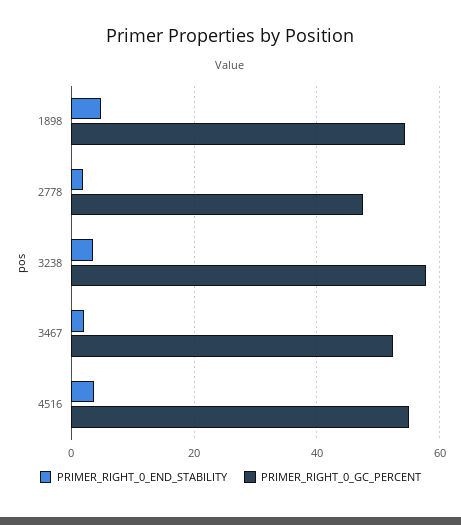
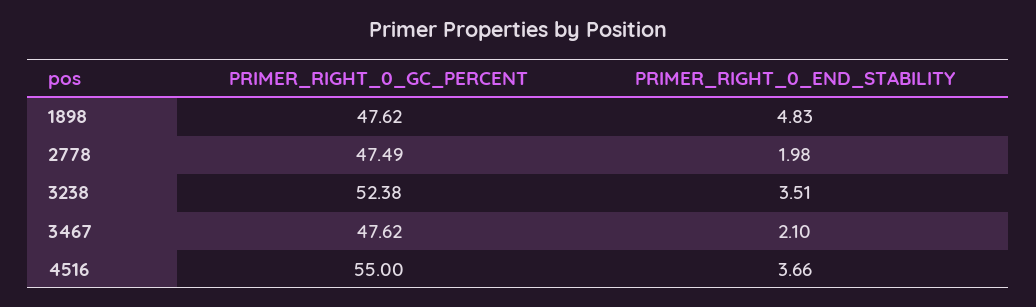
PRIMER_RIGHT_0_GC_PERCENT, 1898: 54 -> 47.62
PRIMER_RIGHT_0_GC_PERCENT, 3238: 58 -> 52.38
PRIMER_RIGHT_0_GC_PERCENT, 3467: 52 -> 47.62

